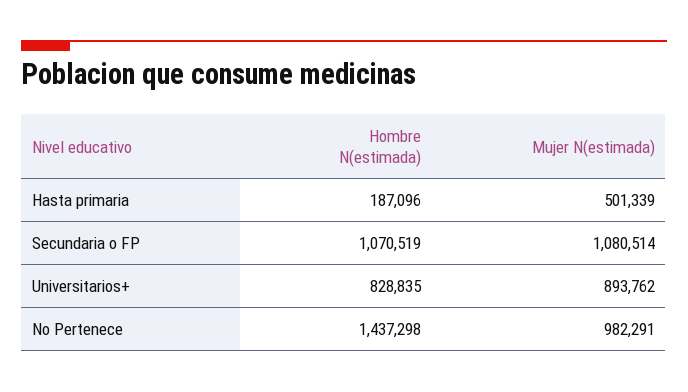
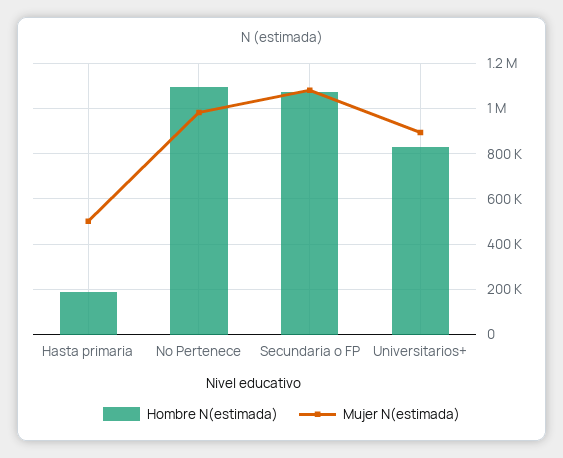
Hombre N(estimada), No Pertenece: 1437298 -> 1100000

